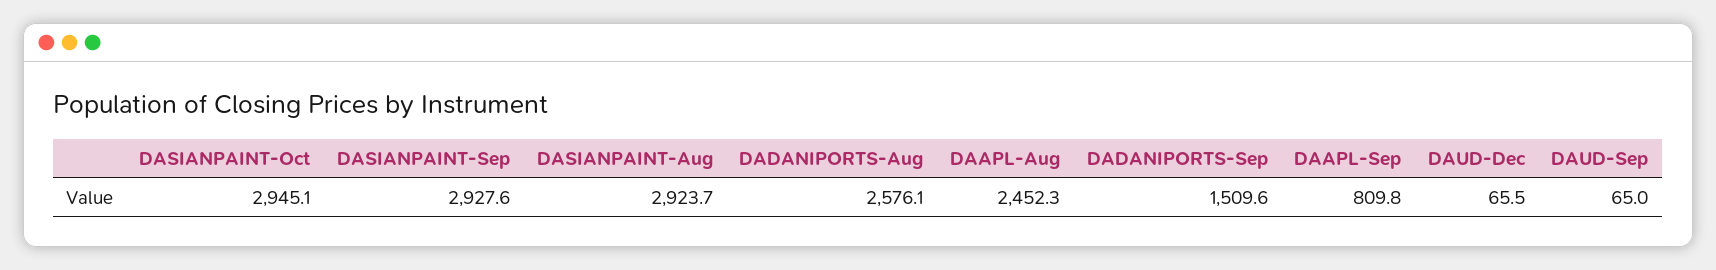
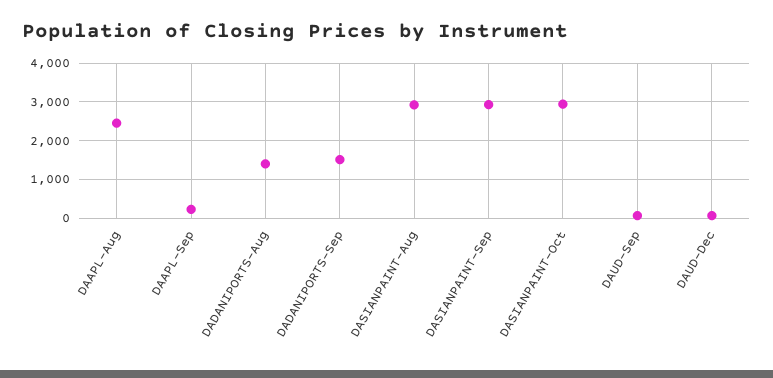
DADANIPORTS-Aug: 2576.1 -> 1400
DAAPL-Sep: 809.8 -> 200

